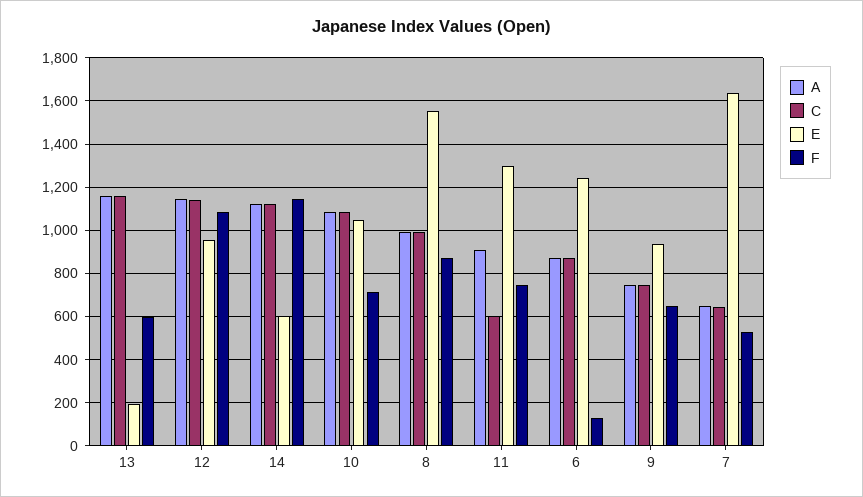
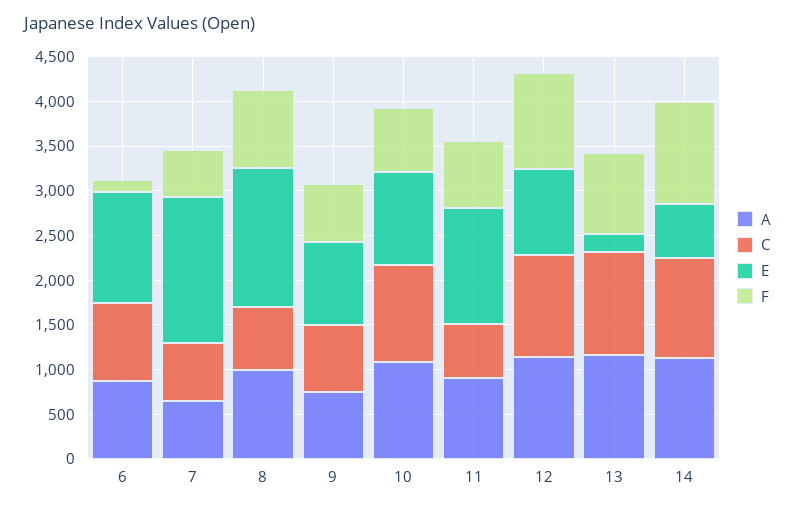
F, 13: 600 -> 900
C, 8: 1000 -> 700

